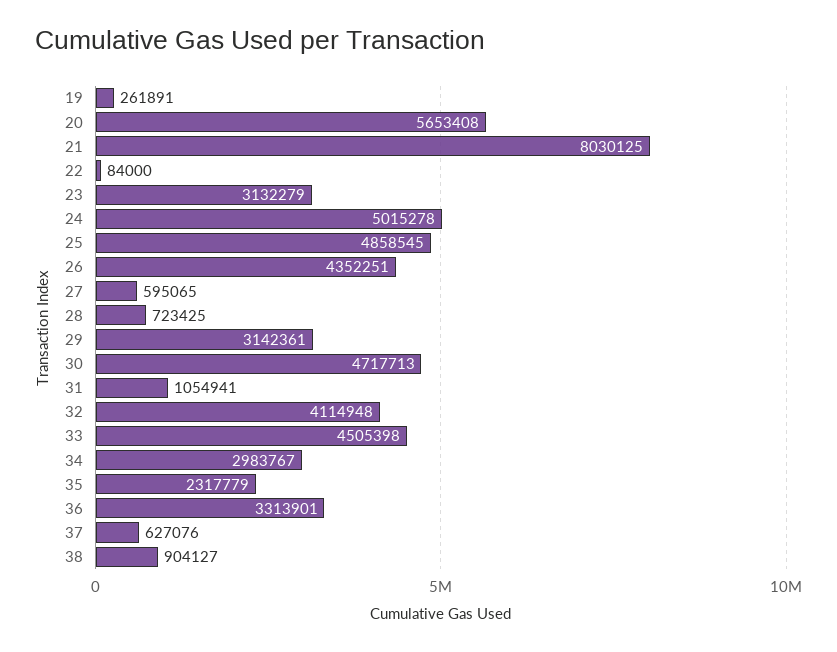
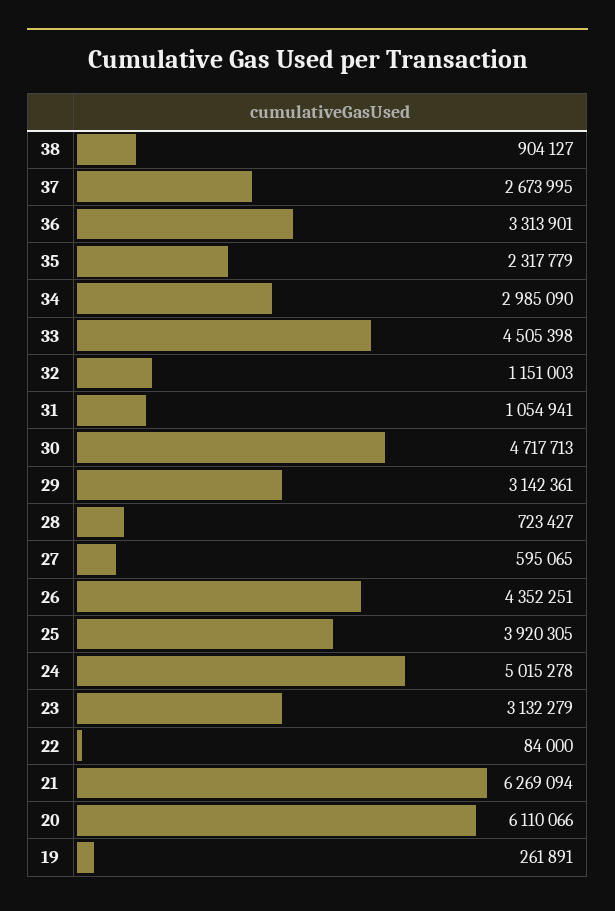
20: 5653408 -> 6110066
21: 8030125 -> 6269094
25: 4858545 -> 3920305
28: 723425 -> 723427
32: 4114948 -> 1151003
34: 2983767 -> 2985090
37: 627076 -> 2673995

